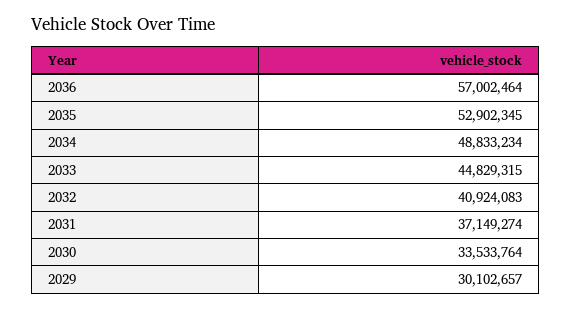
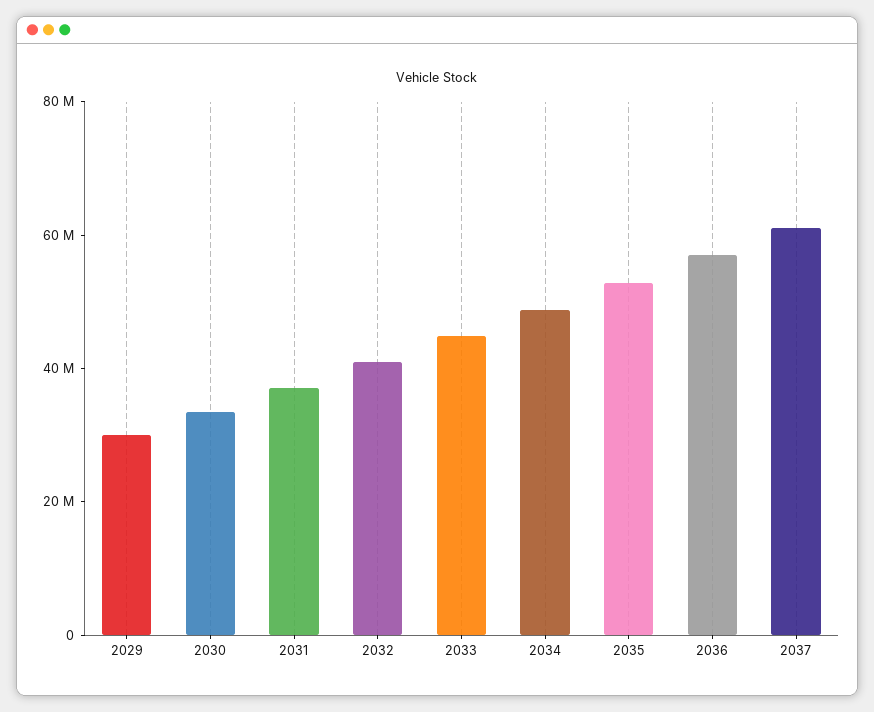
2037: none -> 60000000

